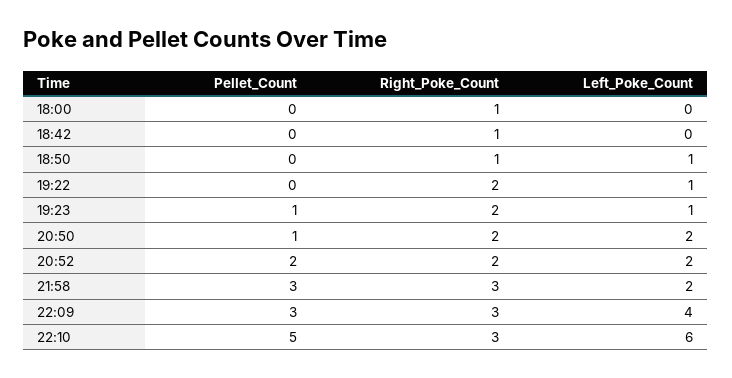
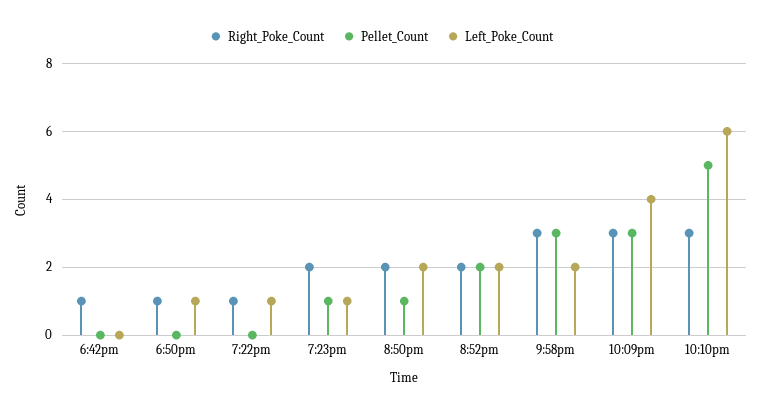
Pellet_Count, 18:00: 0 -> none
Right_Poke_Count, 18:00: 1 -> none
Left_Poke_Count, 18:00: 0 -> none
Right_Poke_Count, 19:22: 2 -> 1

